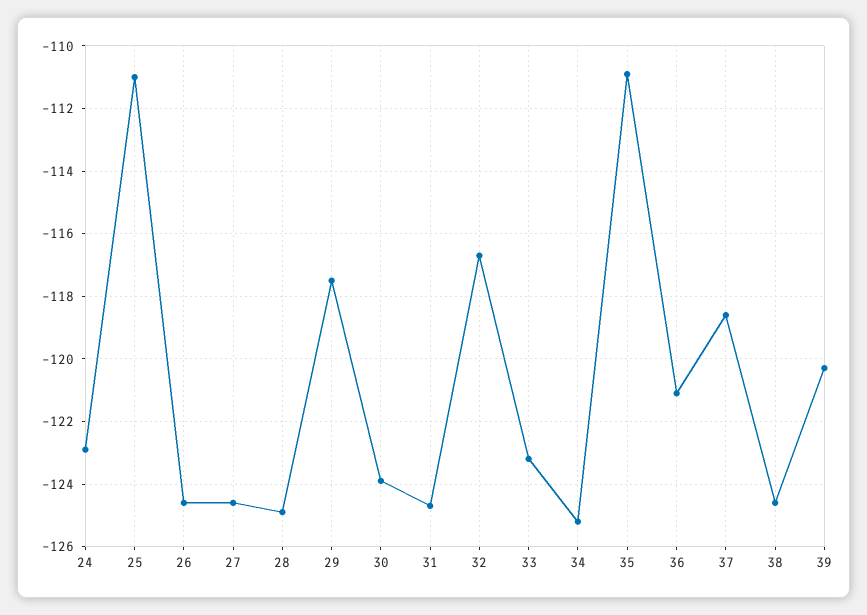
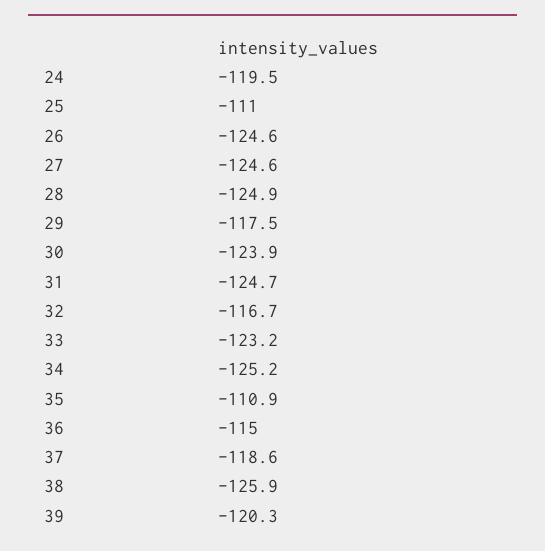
24: -123 -> -119.5
36: -121 -> -115
38: -124.5 -> -125.9

